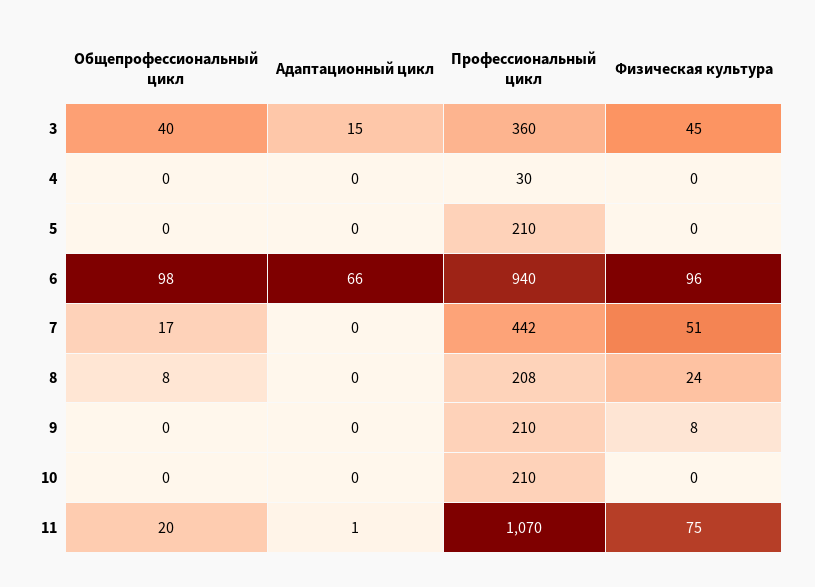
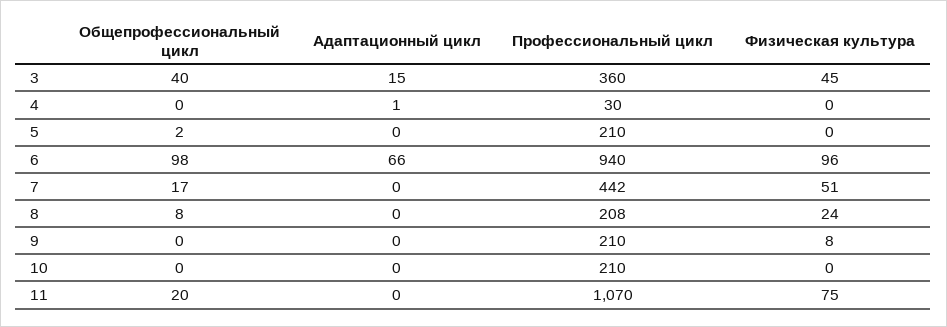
Адаптационный цикл, 4: 0 -> 1
Общепрофессиональный цикл, 5: 0 -> 2
Адаптационный цикл, 11: 1 -> 0

